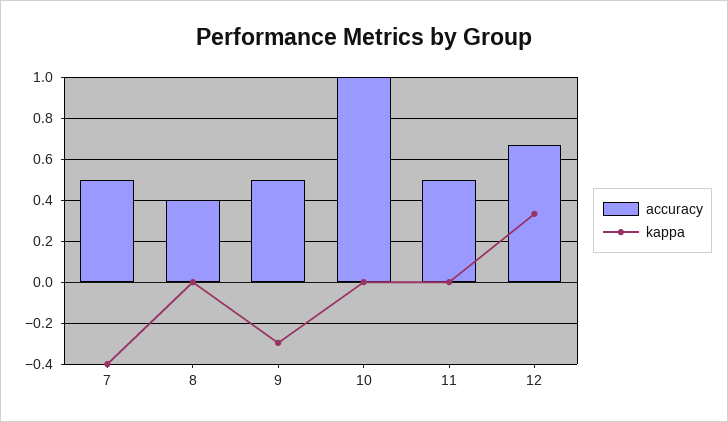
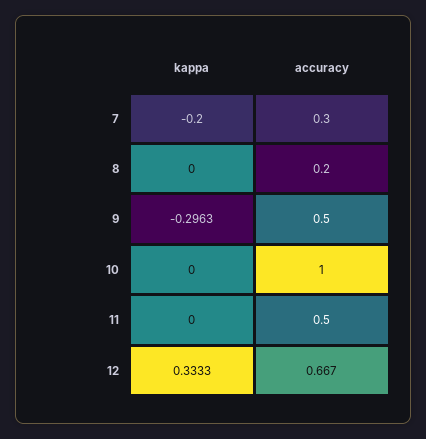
accuracy, 7: 0.5 -> 0.3
kappa, 7: -0.4 -> -0.2
accuracy, 8: 0.4 -> 0.2

